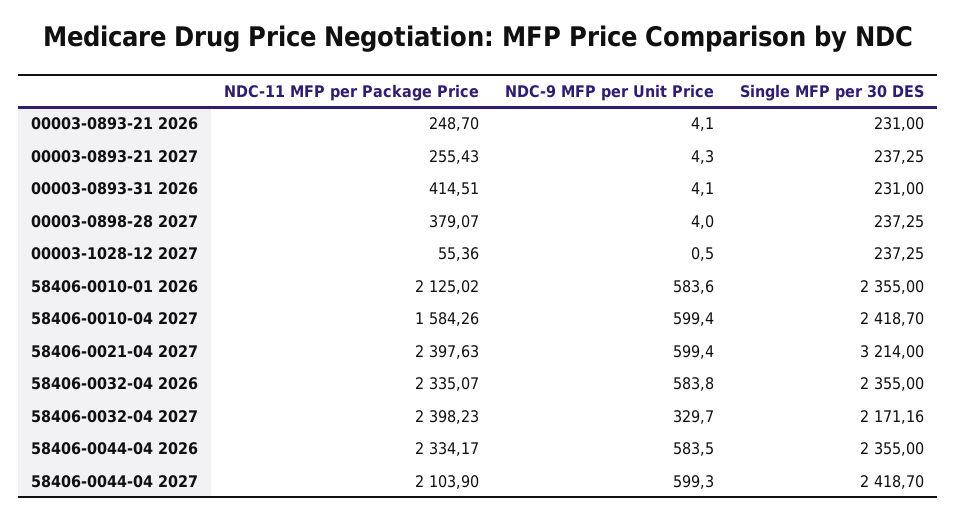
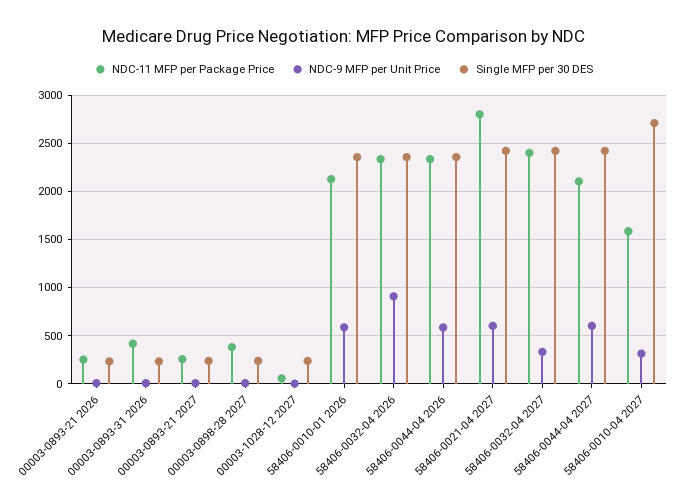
NDC-9 MFP per Unit Price, 58406-0010-04 2027: 599.4 -> 300
Single MFP per 30 DES, 58406-0010-04 2027: 2418.7 -> 2700
NDC-11 MFP per Package Price, 58406-0021-04 2027: 2397.63 -> 2800
Single MFP per 30 DES, 58406-0021-04 2027: 3214 -> 2400
NDC-9 MFP per Unit Price, 58406-0032-04 2026: 583.8 -> 900
Single MFP per 30 DES, 58406-0032-04 2027: 2171.16 -> 2400

